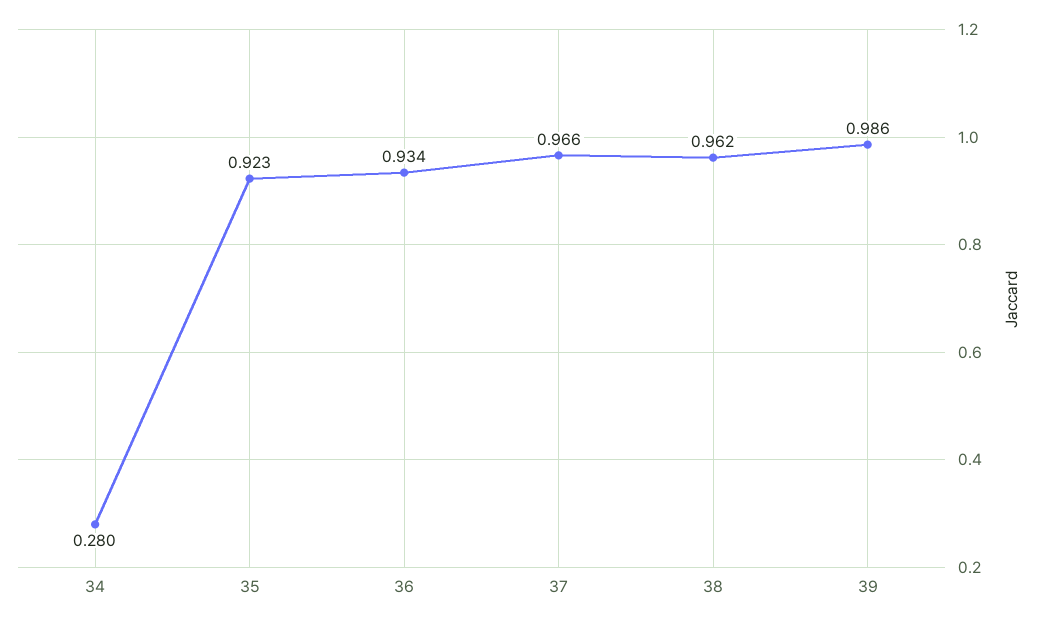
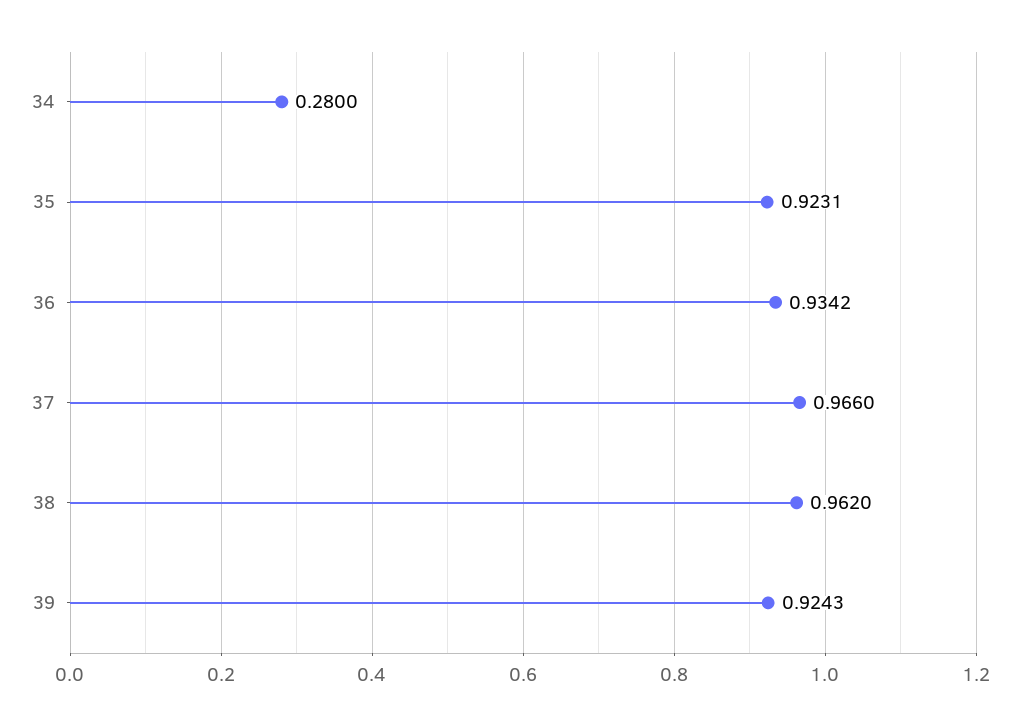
39: 0.986 -> 0.9243

